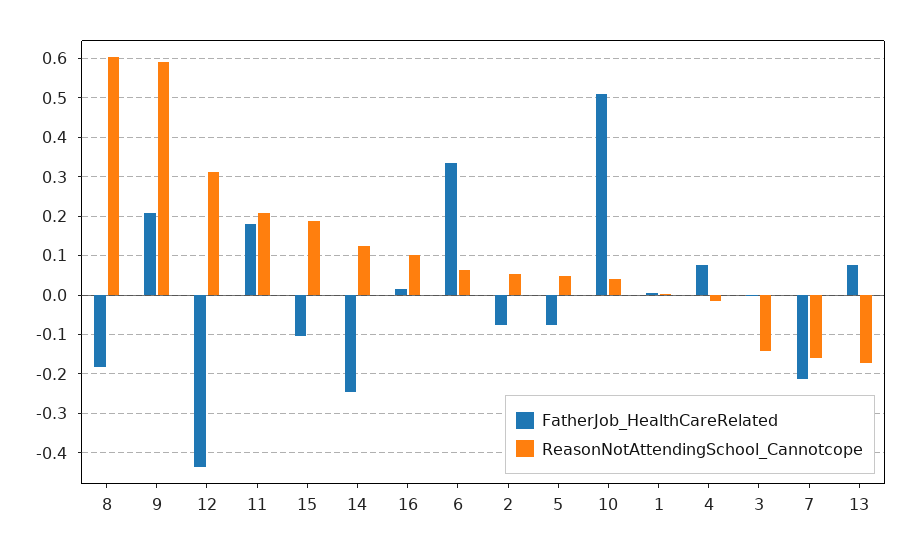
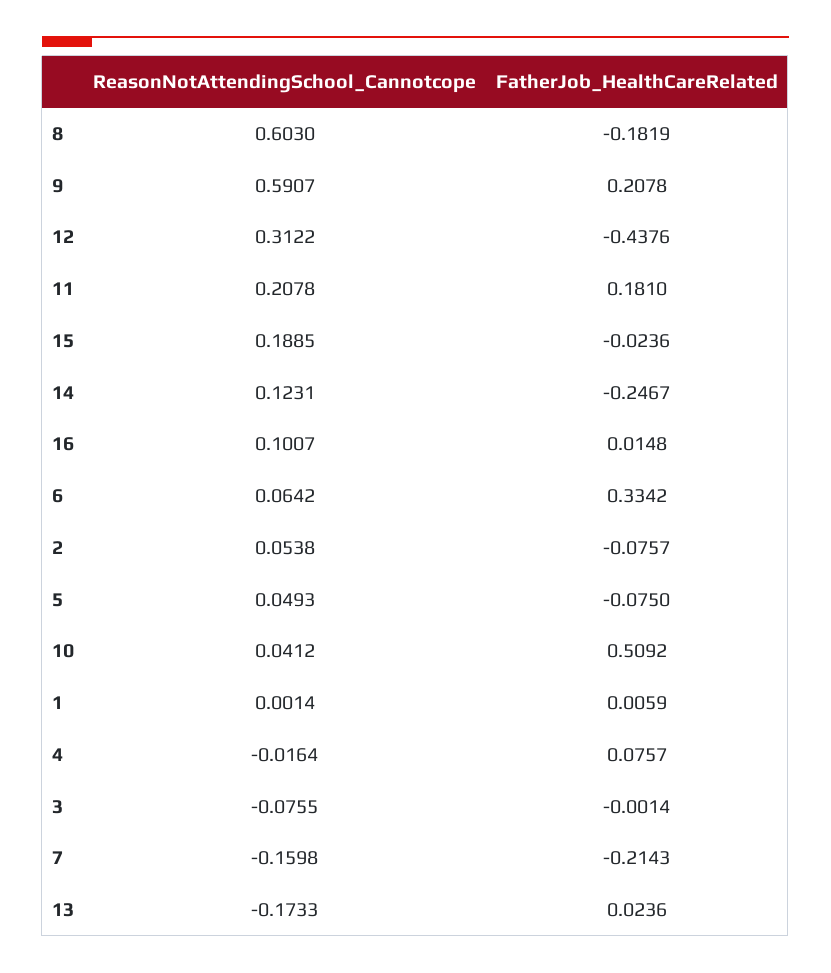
FatherJob_HealthCareRelated, 15: -0.1 -> -0.0236
ReasonNotAttendingSchool_Cannotcope, 3: -0.14 -> -0.0755
FatherJob_HealthCareRelated, 13: 0.08 -> 0.0236

